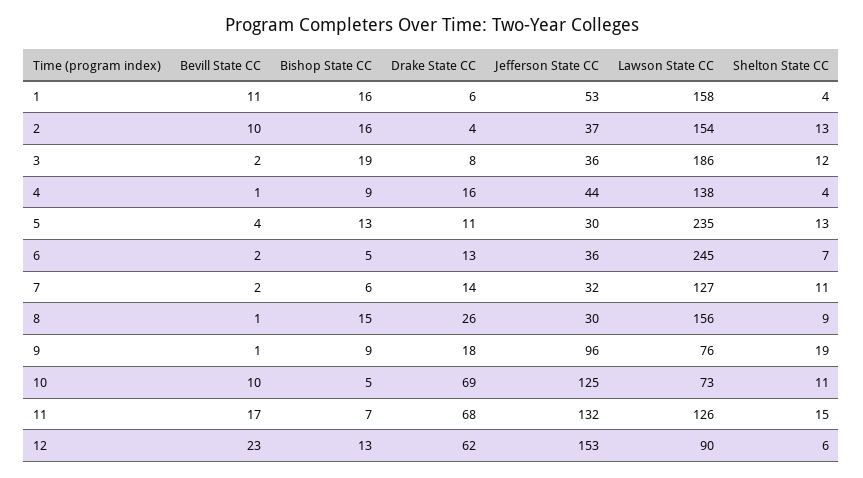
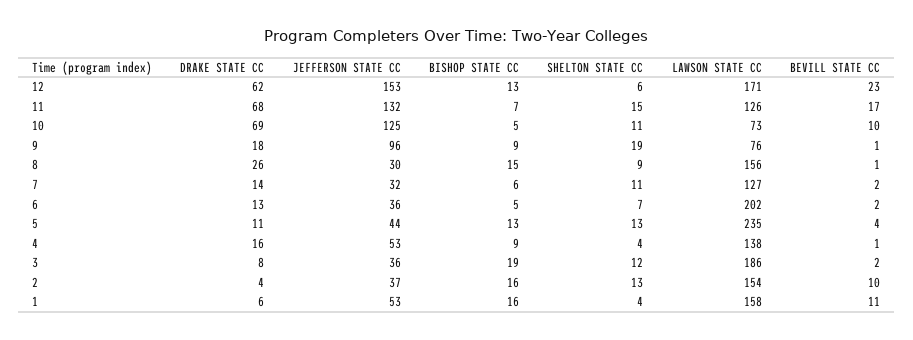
Jefferson State CC, 4: 44 -> 53
Jefferson State CC, 5: 30 -> 44
Lawson State CC, 6: 245 -> 202
Lawson State CC, 12: 90 -> 171

